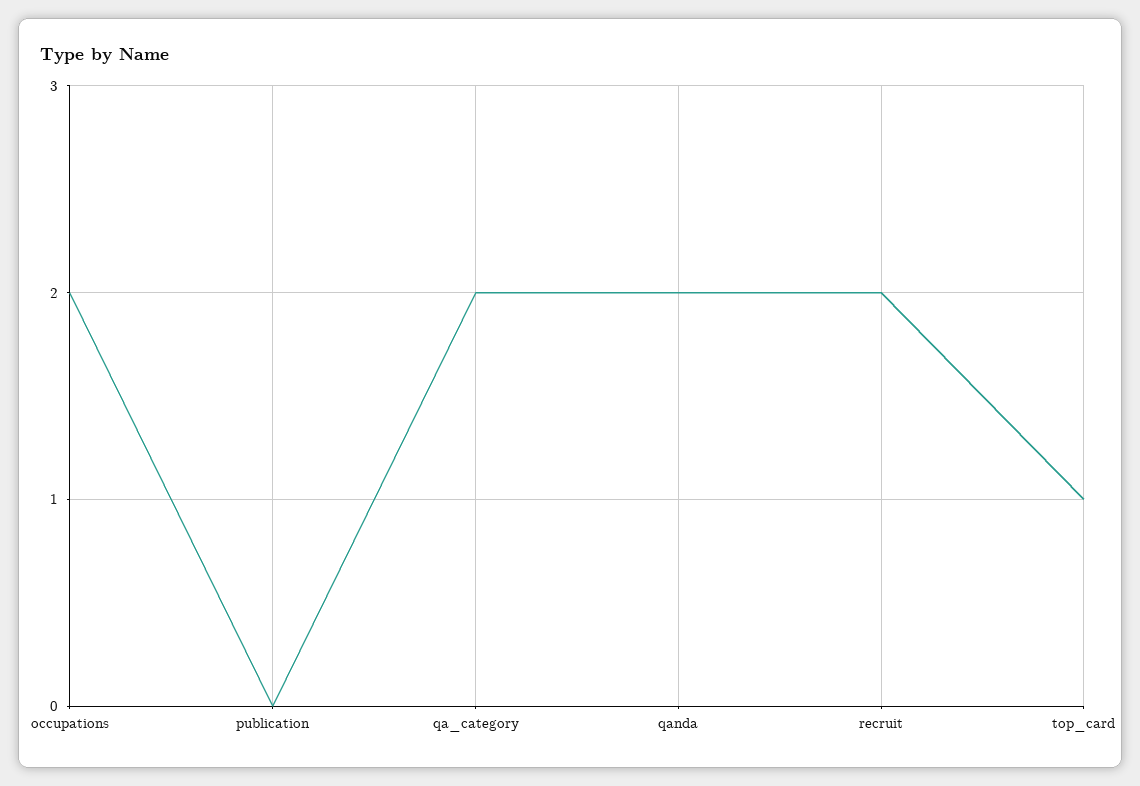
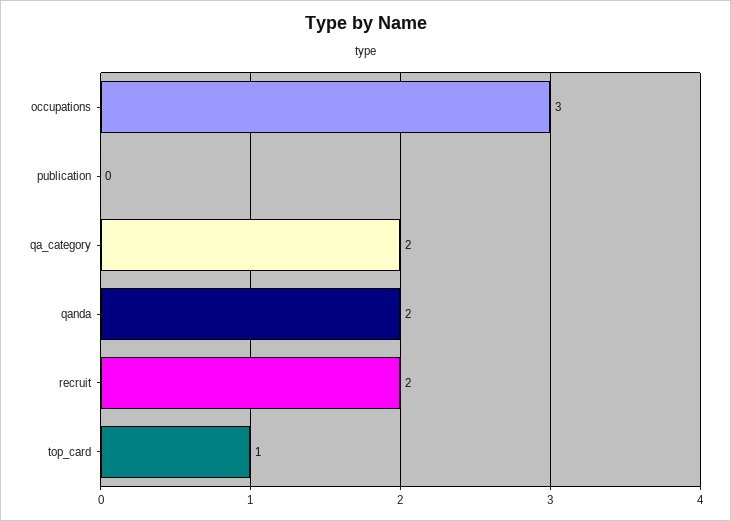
occupations: 2 -> 3

